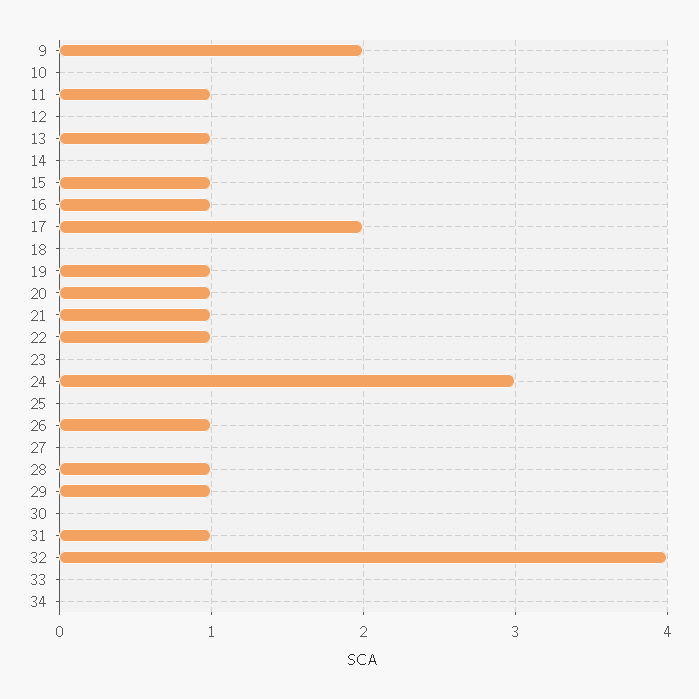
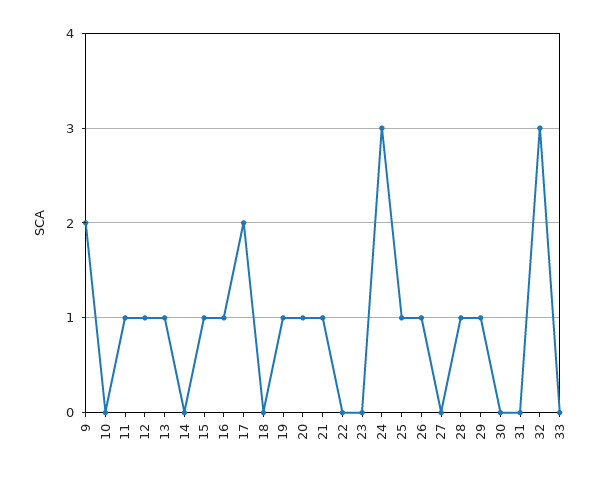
12: 0 -> 1
22: 1 -> 0
25: 0 -> 1
31: 1 -> 0
32: 4 -> 3
34: 0 -> none

